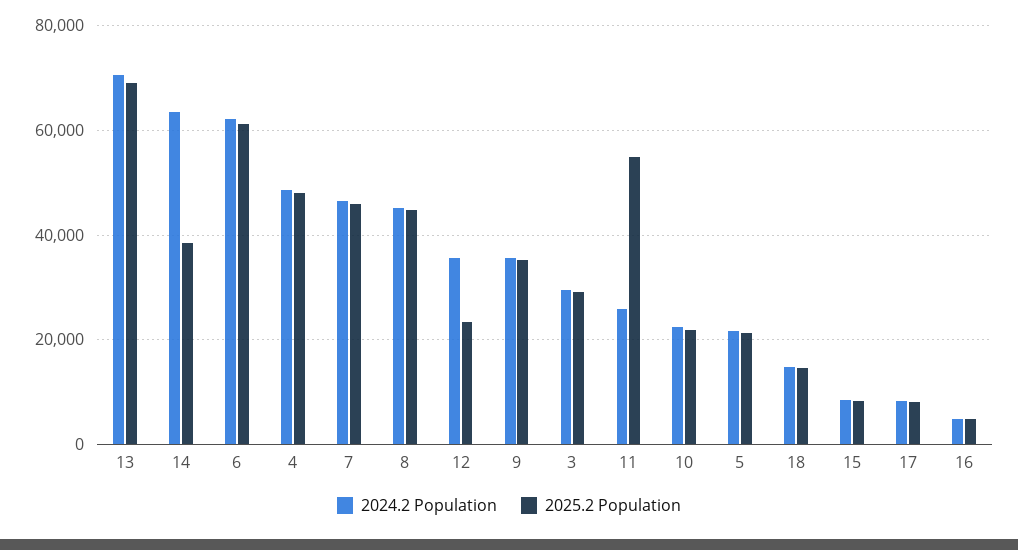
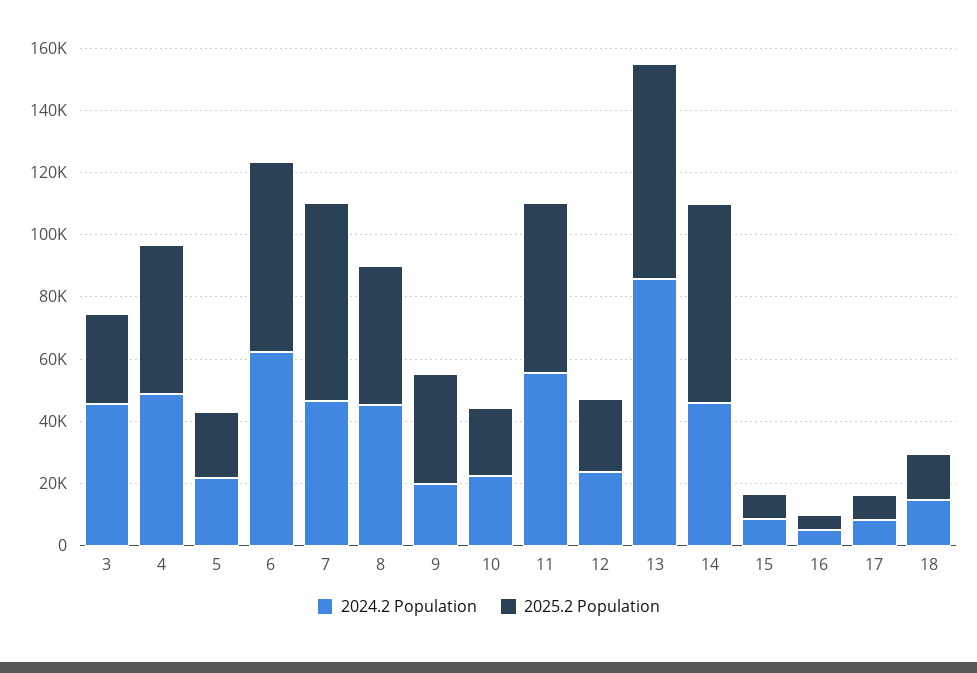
2024.2 Population, 13: 70000 -> 85000
2024.2 Population, 14: 64000 -> 45000
2025.2 Population, 14: 38000 -> 65000
2025.2 Population, 7: 46000 -> 65000
2024.2 Population, 12: 36000 -> 25000
2024.2 Population, 9: 36000 -> 20000
2024.2 Population, 3: 30000 -> 45000
2024.2 Population, 11: 26000 -> 55000

